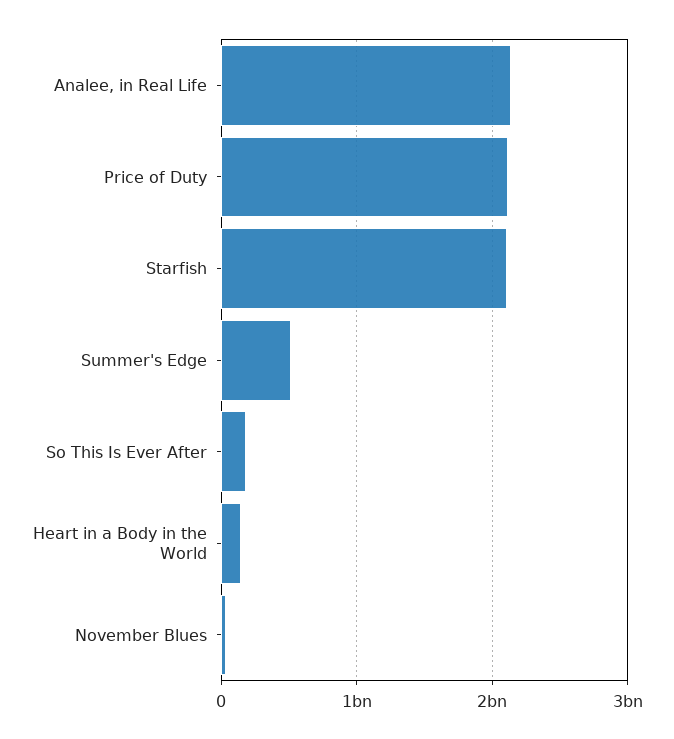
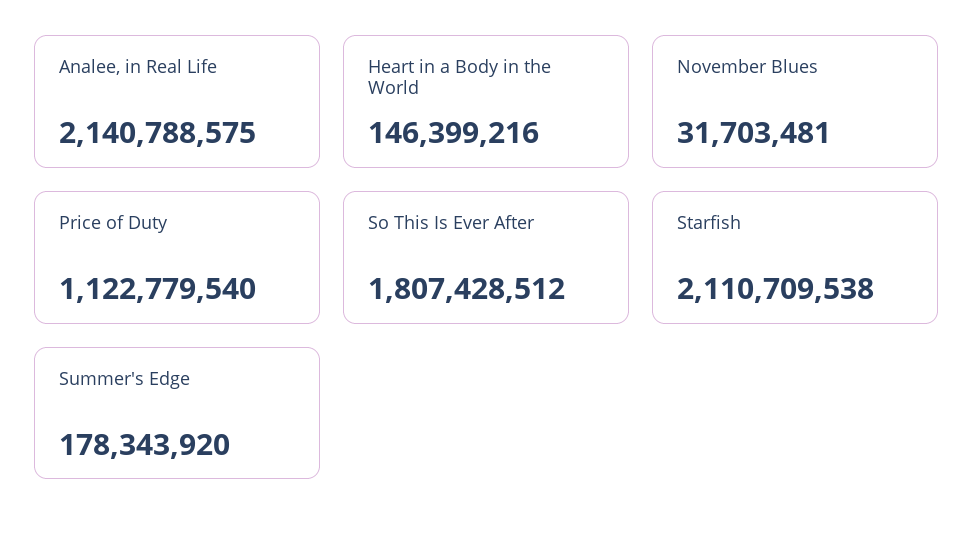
Price of Duty: 2100000000 -> 1122779540
Summer's Edge: 500000000 -> 178343920
So This Is Ever After: 200000000 -> 1807428512

